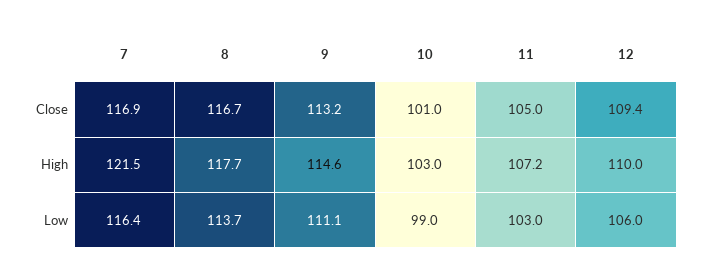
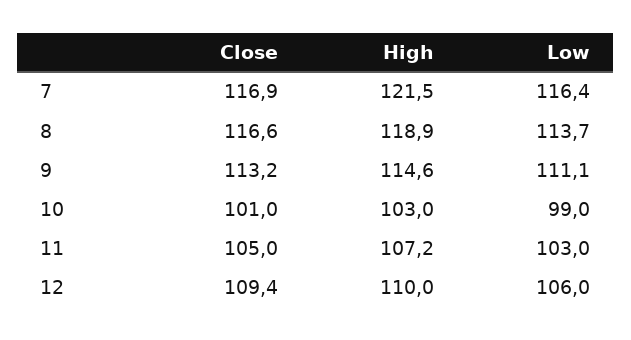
8, Close: 116.7 -> 116.6
8, High: 117.7 -> 118.9

